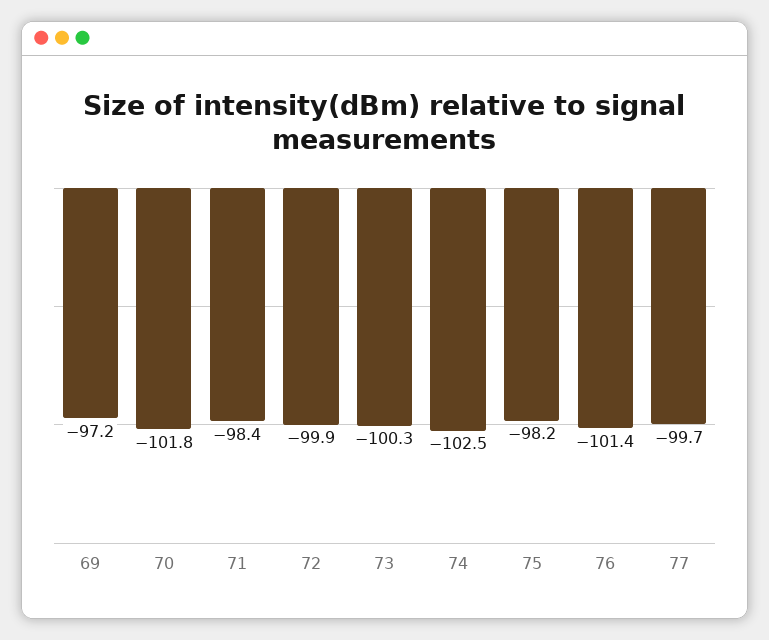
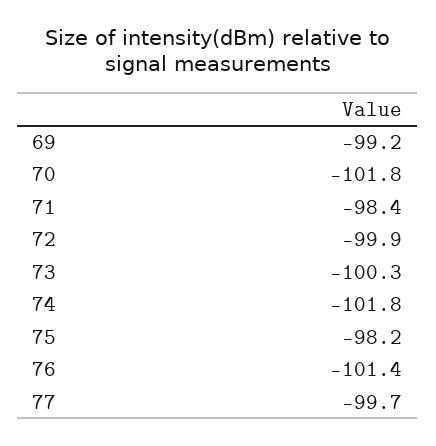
69: -97.2 -> -99.2
74: -102.5 -> -101.8

